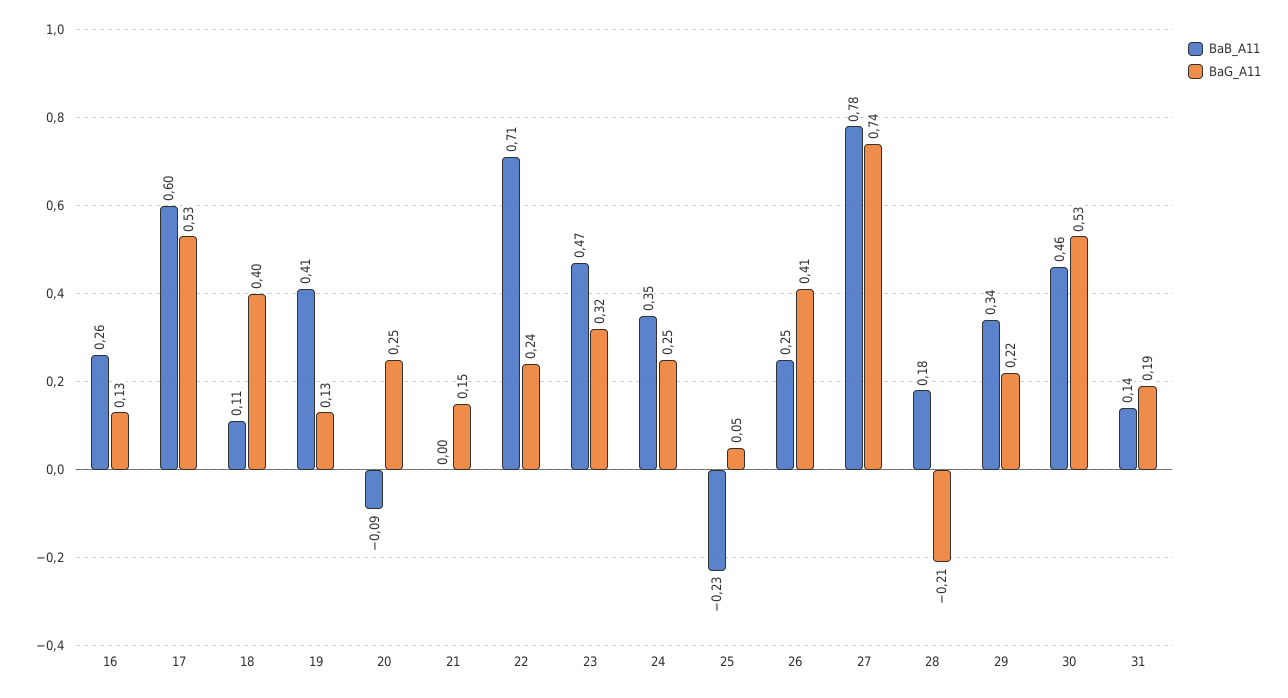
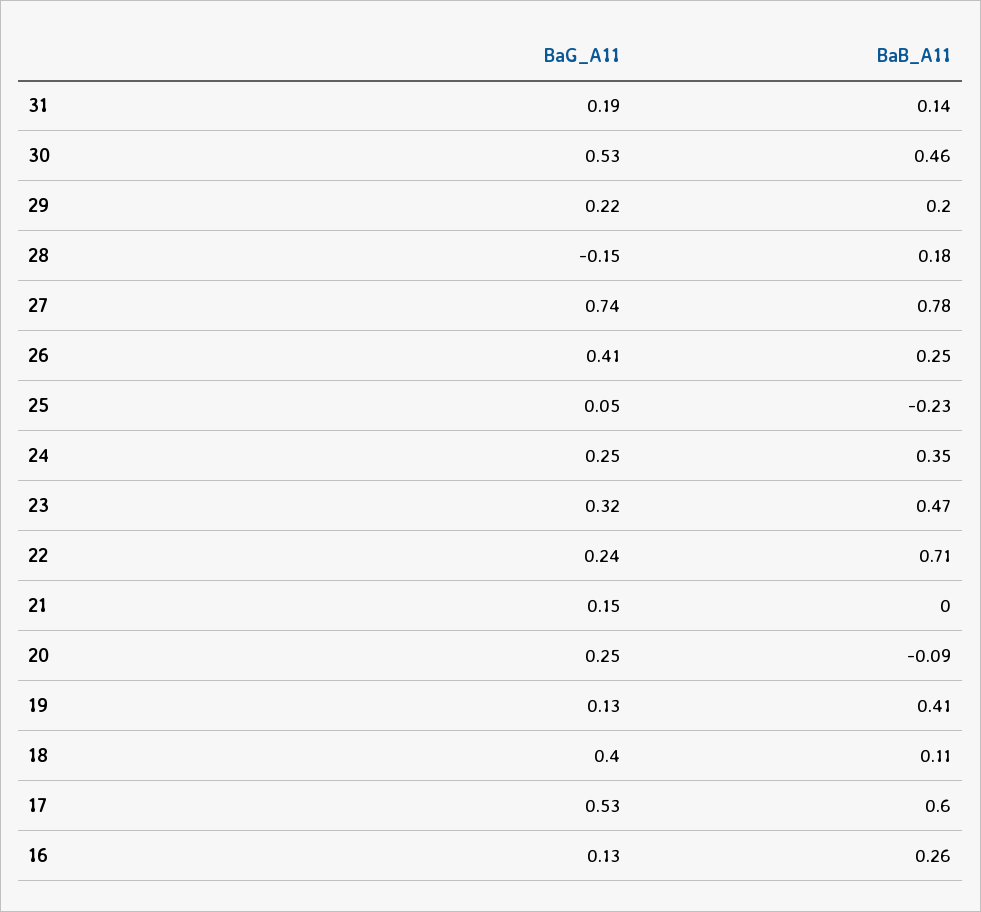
BaG_A11, 28: -0.21 -> -0.15
BaB_A11, 29: 0.34 -> 0.2

